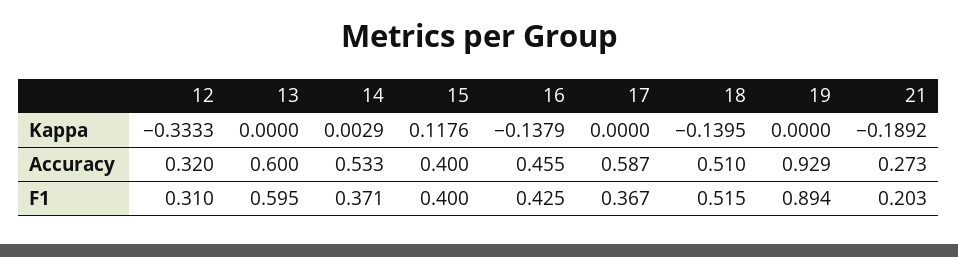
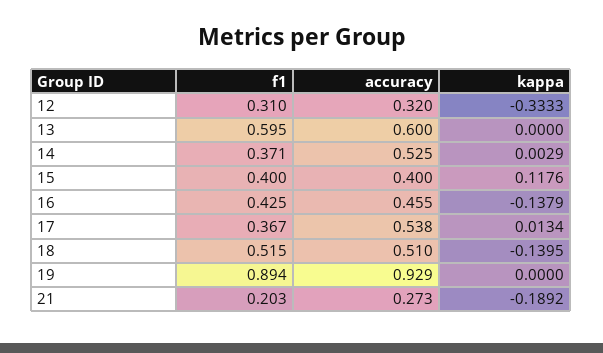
17, Kappa: 0 -> 0.0134
14, Accuracy: 0.533 -> 0.525
17, Accuracy: 0.587 -> 0.538

